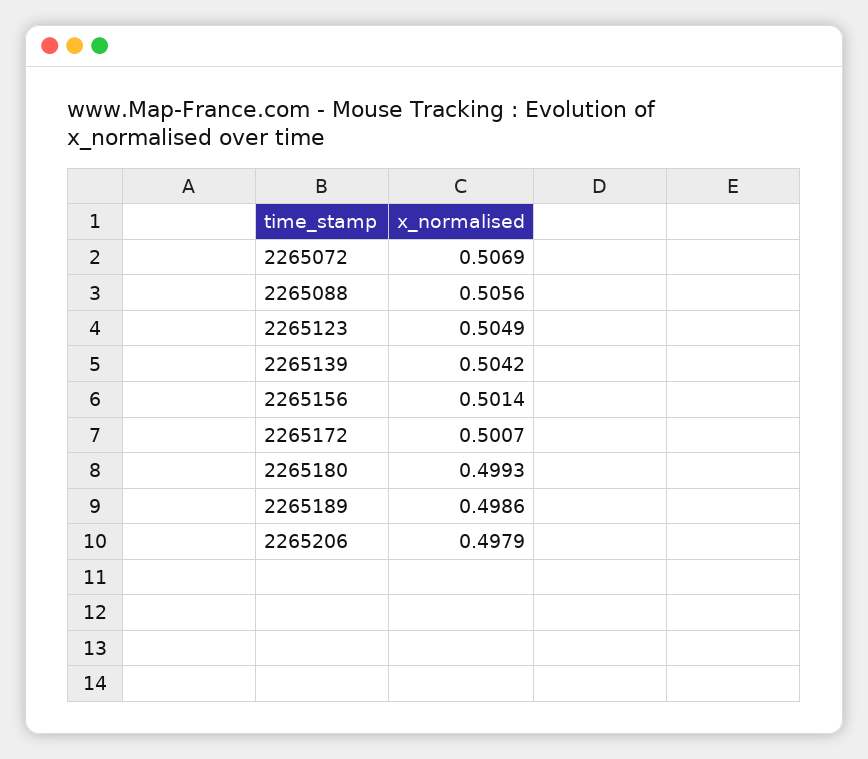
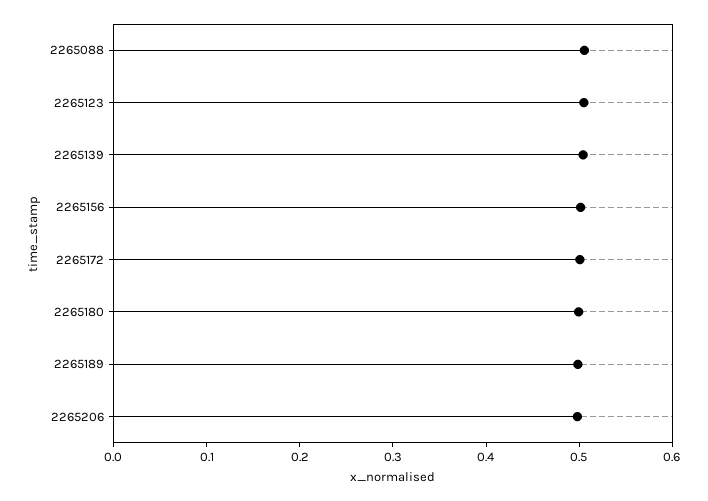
2265072: 0.5069 -> none

